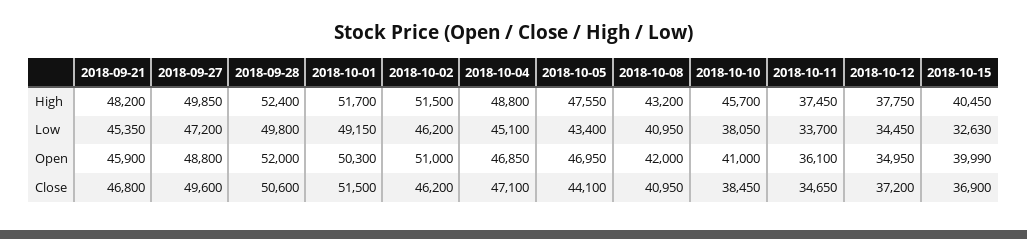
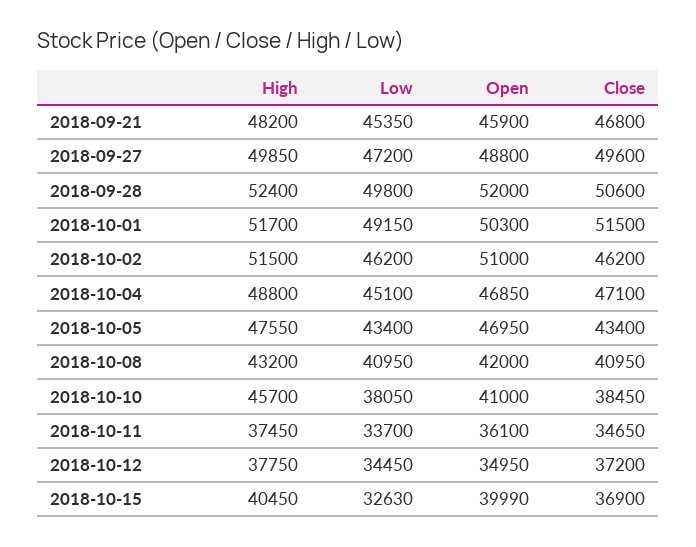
2018-10-05, Close: 44100 -> 43400

